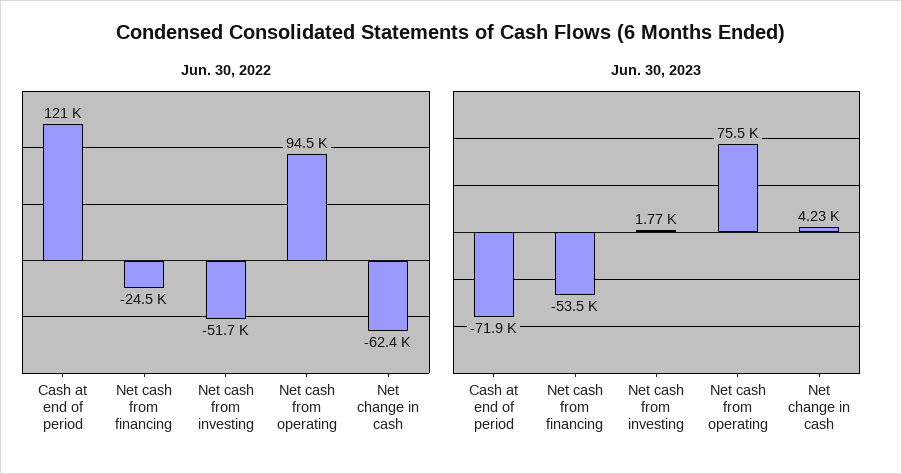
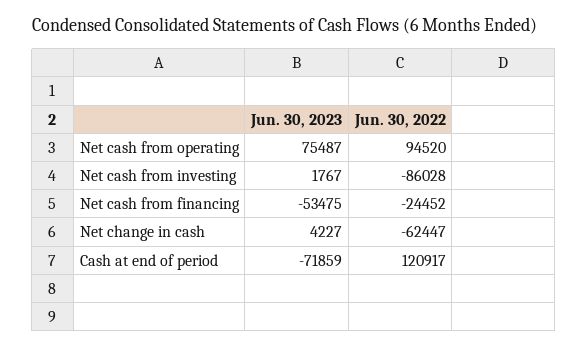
Jun. 30, 2022, Net cash from investing: -51700 -> -86028

